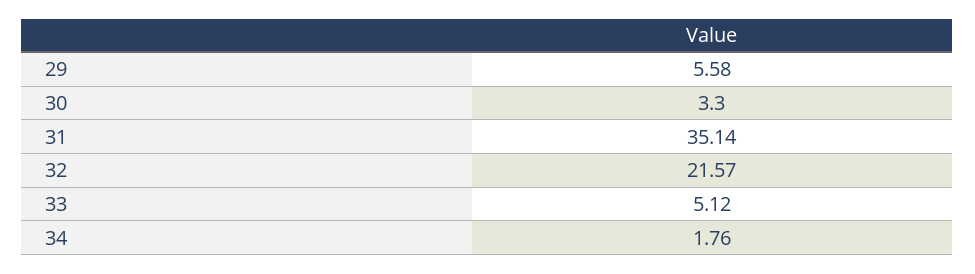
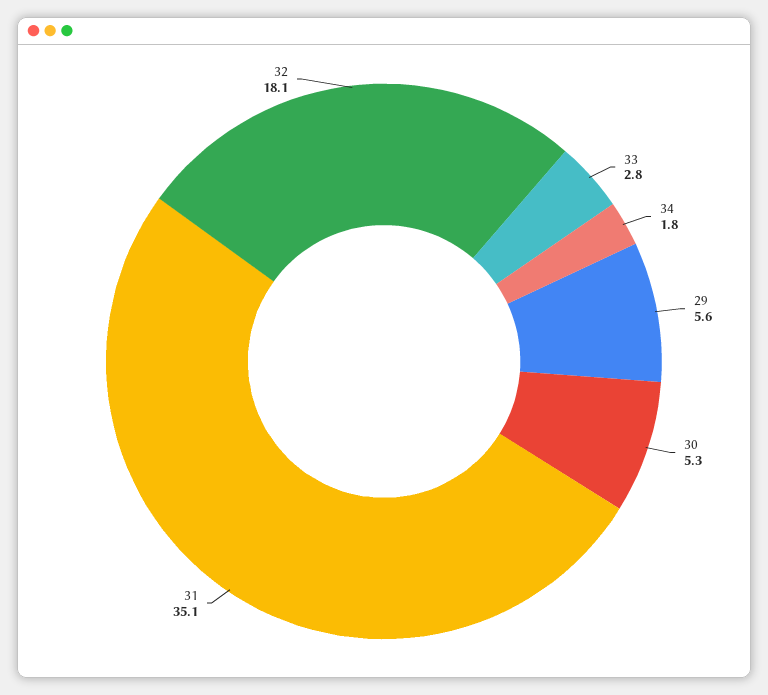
30: 3.3 -> 5.3
32: 21.57 -> 18.1
33: 5.12 -> 2.8

